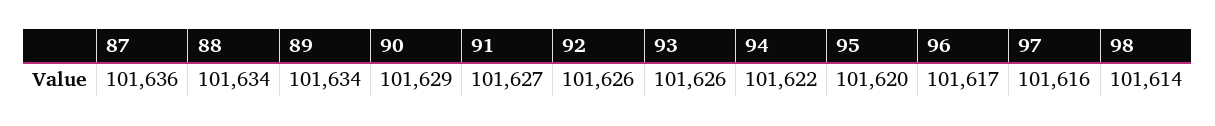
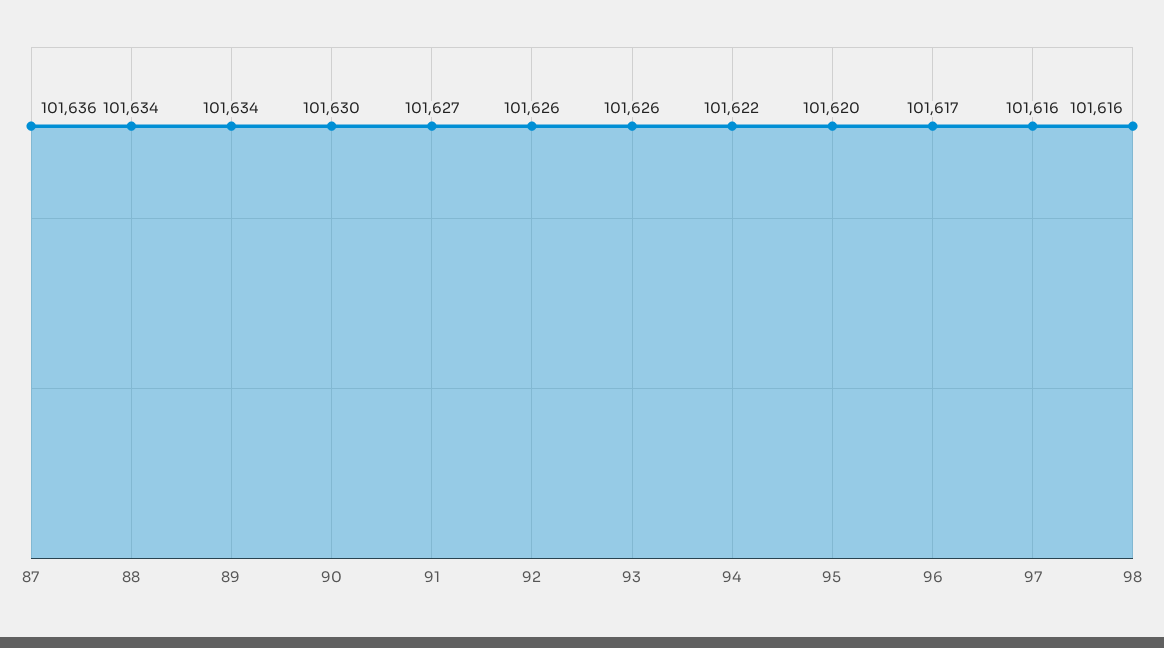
90: 101629 -> 101630
98: 101614 -> 101616

